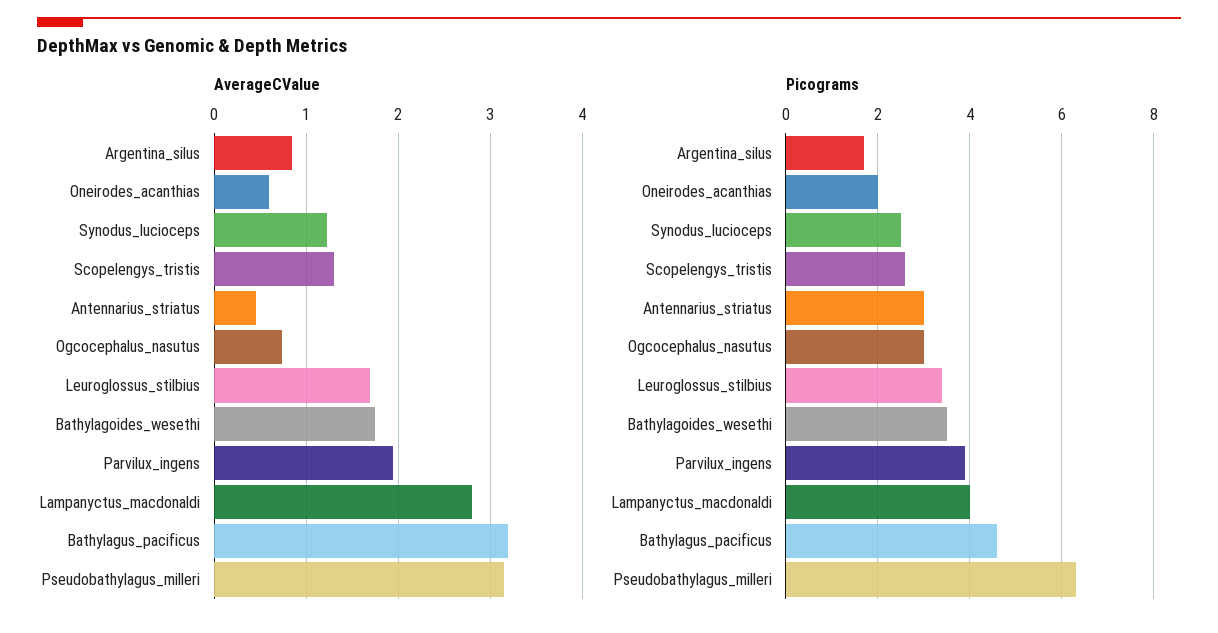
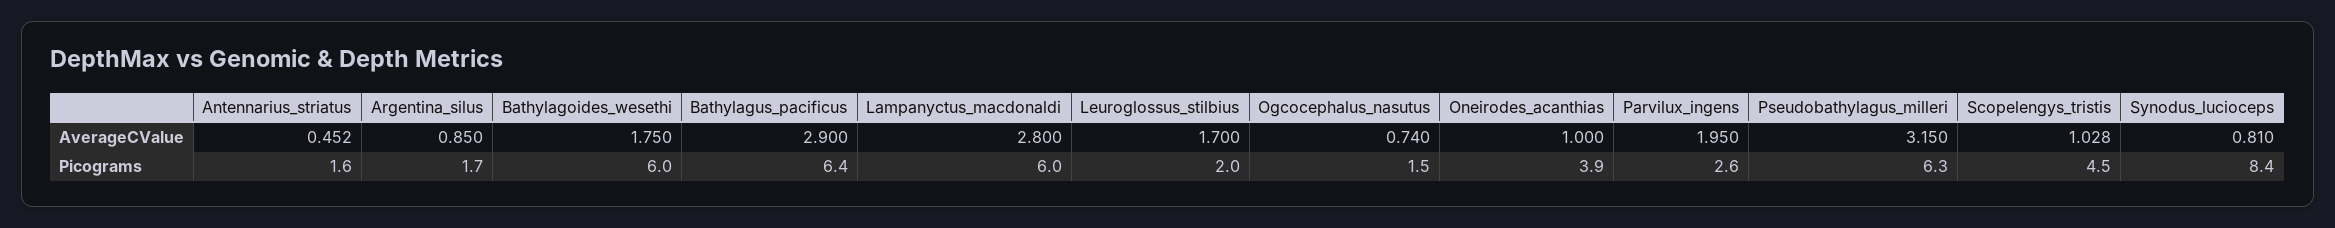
AverageCValue, Oneirodes_acanthias: 0.6 -> 1
AverageCValue, Synodus_lucioceps: 1.2 -> 0.81
AverageCValue, Scopelengys_tristis: 1.3 -> 1.028
AverageCValue, Bathylagus_pacificus: 3.2 -> 2.9
Picograms, Oneirodes_acanthias: 2 -> 3.9
Picograms, Synodus_lucioceps: 2.5 -> 8.4
Picograms, Scopelengys_tristis: 2.5 -> 4.5
Picograms, Antennarius_striatus: 3 -> 1.6
Picograms, Ogcocephalus_nasutus: 3 -> 1.5
Picograms, Leuroglossus_stilbius: 3.5 -> 2
Picograms, Bathylagoides_wesethi: 3.5 -> 6
Picograms, Parvilux_ingens: 4 -> 2.6
Picograms, Lampanyctus_macdonaldi: 4 -> 6
Picograms, Bathylagus_pacificus: 4.5 -> 6.4

